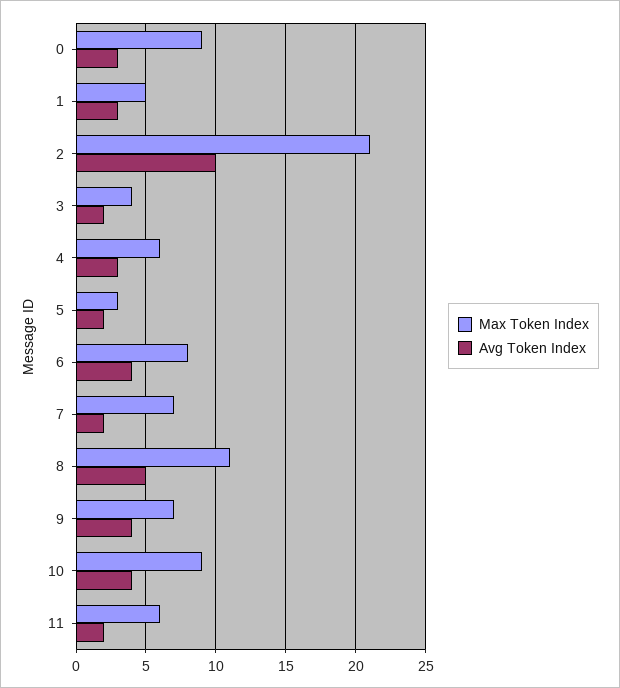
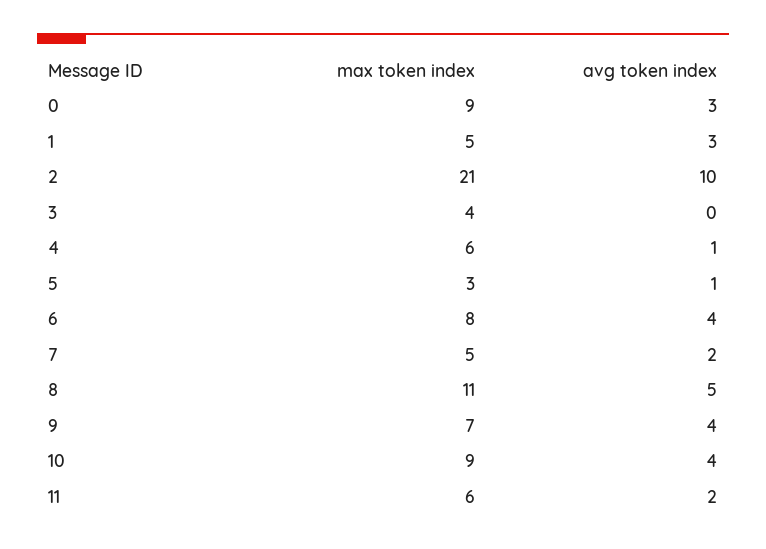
Avg Token Index, 3: 2 -> 0
Avg Token Index, 4: 3 -> 1
Avg Token Index, 5: 2 -> 1
Max Token Index, 7: 7 -> 5

